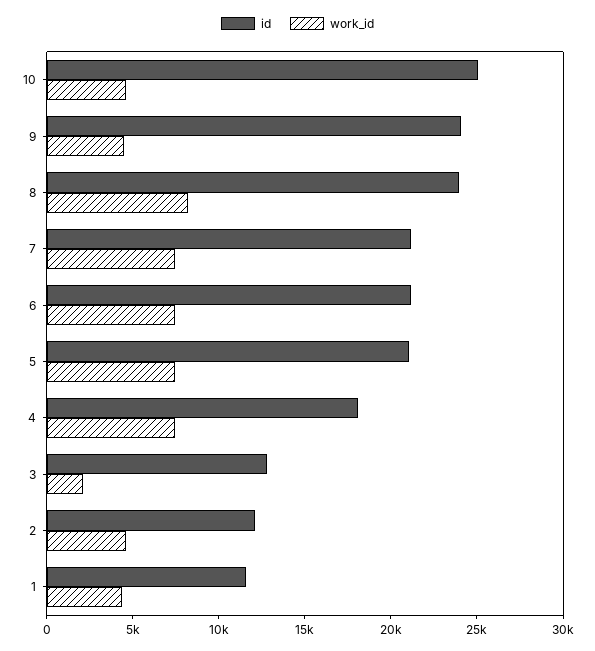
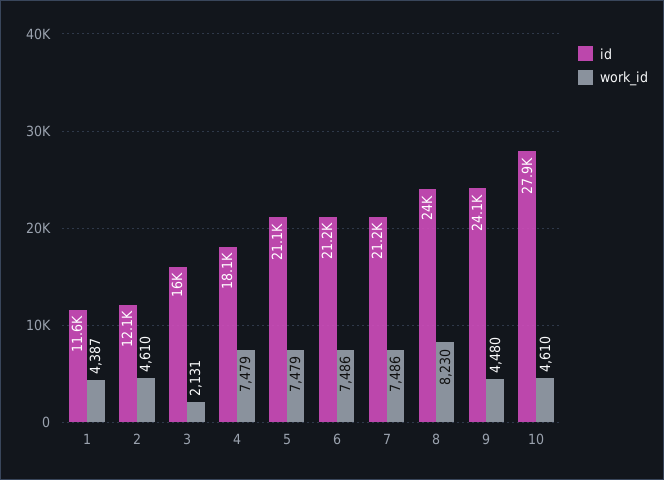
id, 10: 25000 -> 27900
id, 3: 13000 -> 16000

